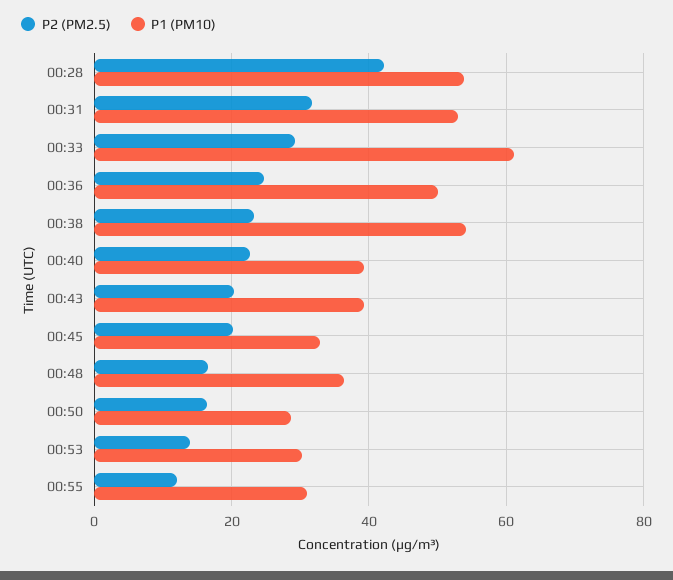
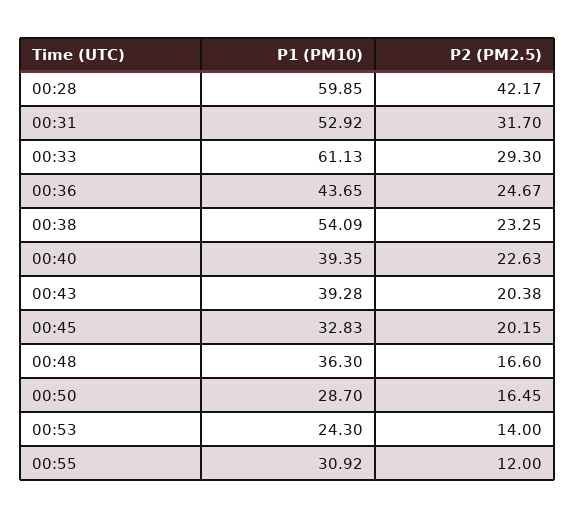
P1 (PM10), 00:28: 54 -> 59.85
P1 (PM10), 00:36: 50 -> 43.65
P1 (PM10), 00:53: 30 -> 24.3

